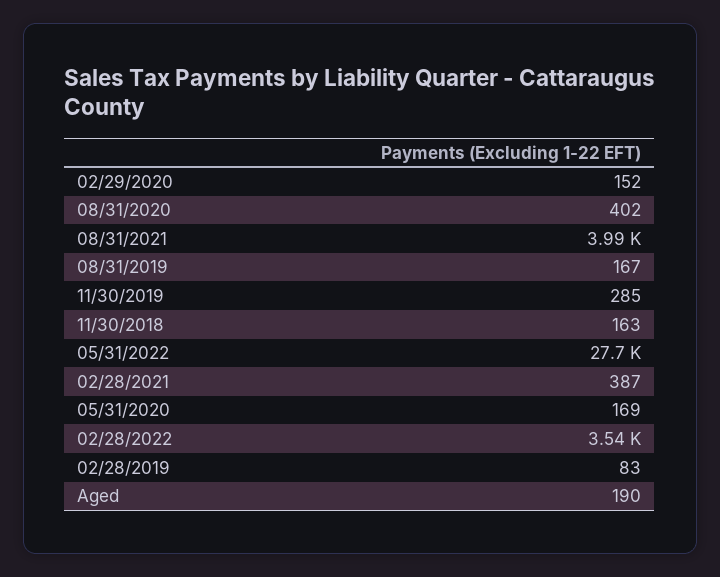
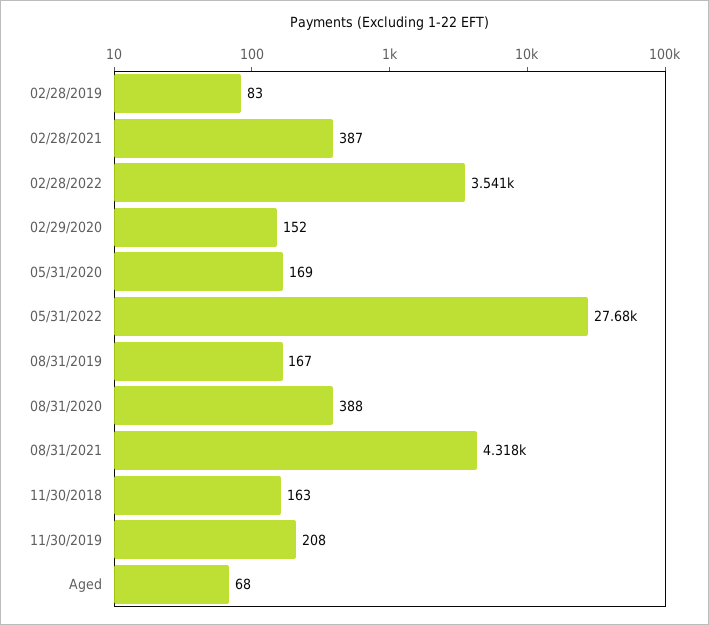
08/31/2020: 402 -> 388
08/31/2021: 3990 -> 4318
11/30/2019: 285 -> 208
Aged: 190 -> 68

